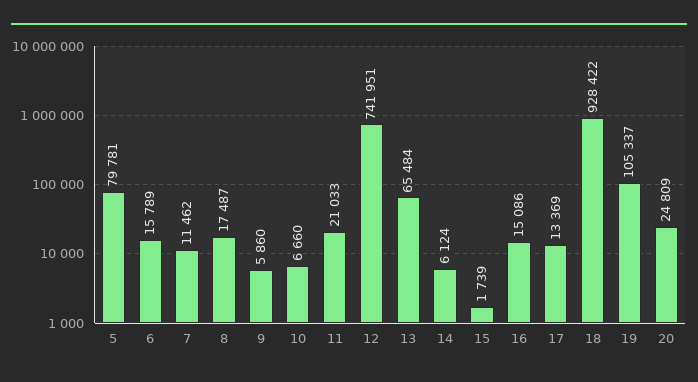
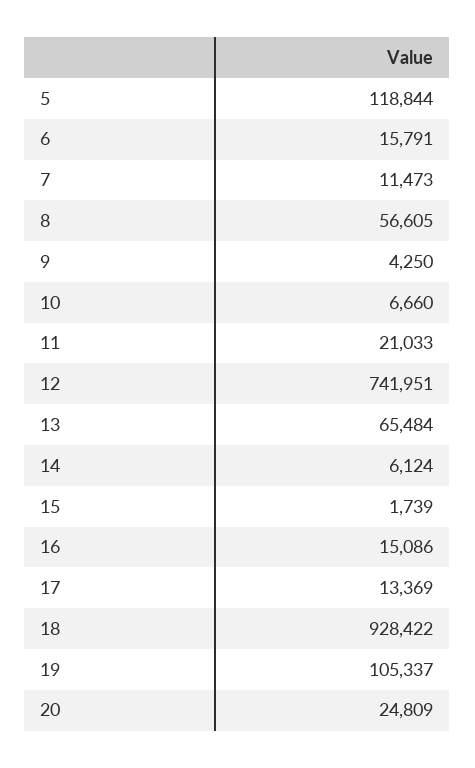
5: 79781 -> 118844
6: 15789 -> 15791
7: 11462 -> 11473
8: 17487 -> 56605
9: 5860 -> 4250

